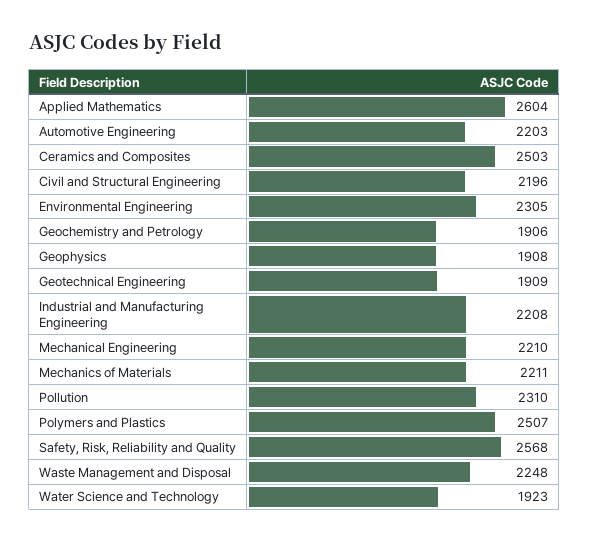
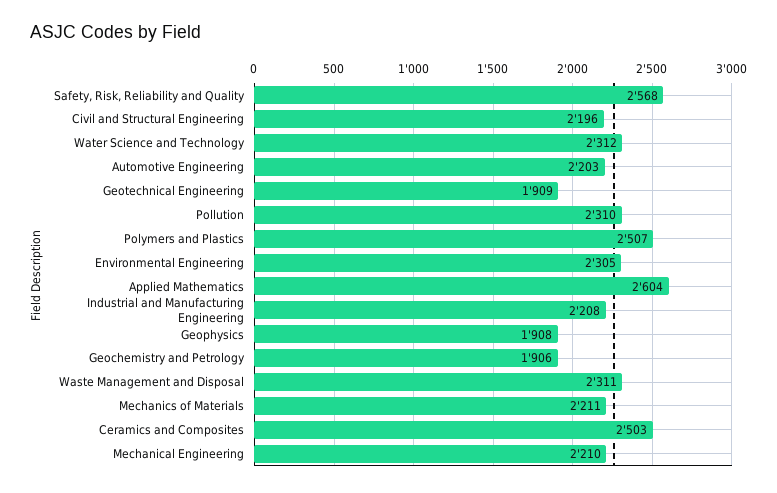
Waste Management and Disposal: 2248 -> 2311
Water Science and Technology: 1923 -> 2312

